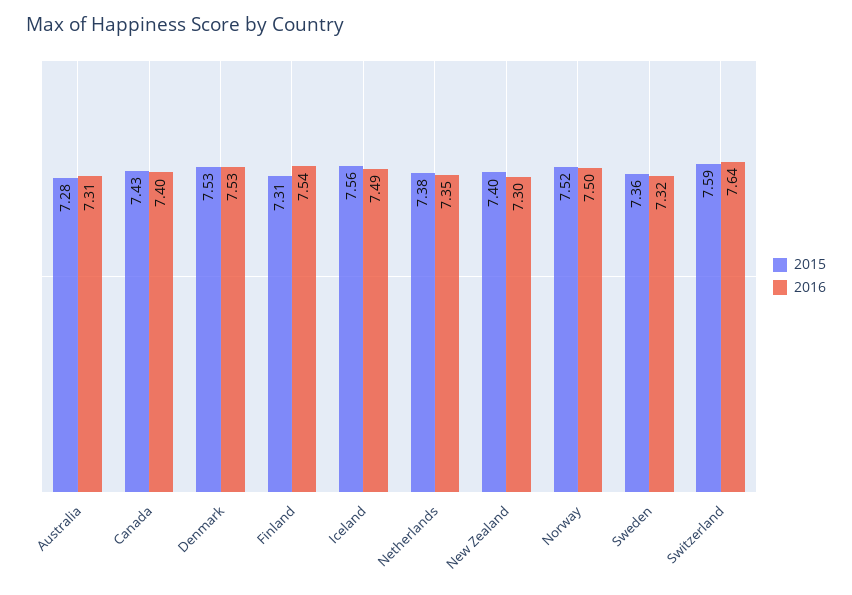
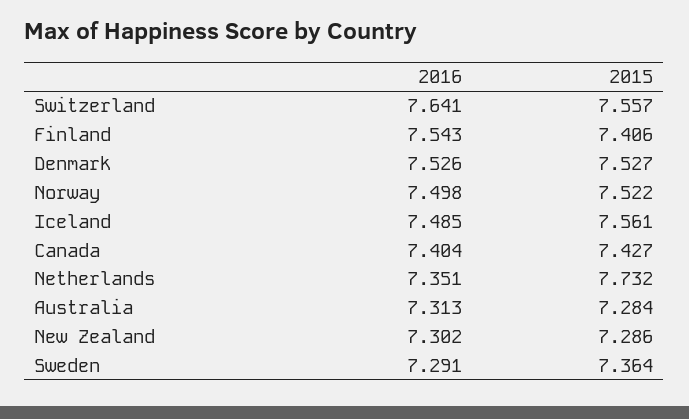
2015, Finland: 7.31 -> 7.406
2015, Netherlands: 7.38 -> 7.732
2015, New Zealand: 7.4 -> 7.286
2016, Sweden: 7.32 -> 7.291
2015, Switzerland: 7.59 -> 7.557

